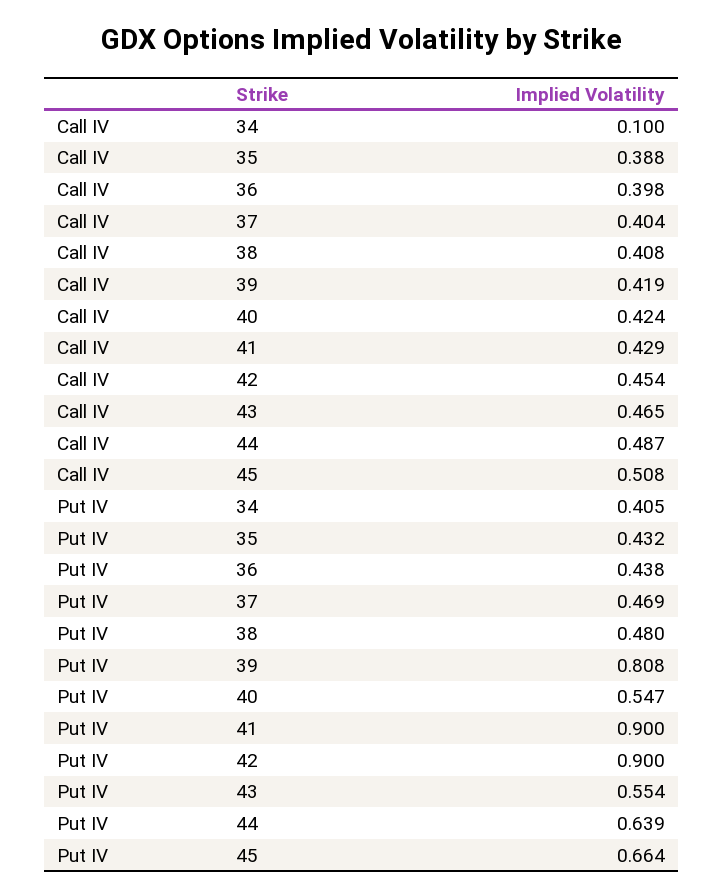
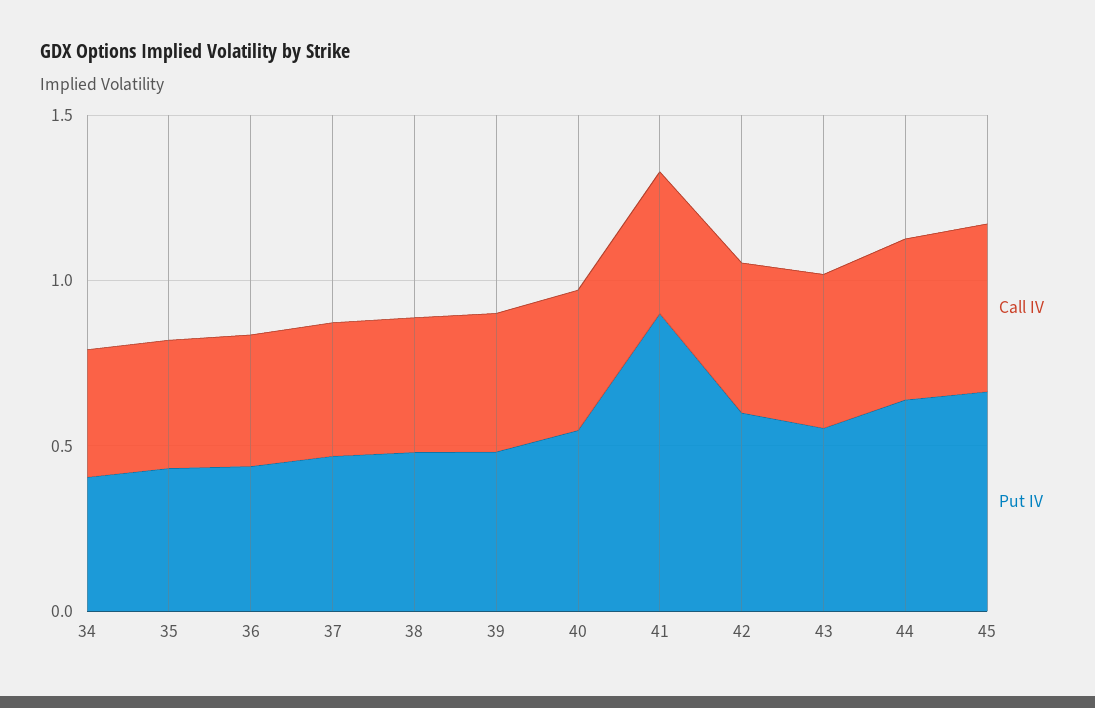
Call IV, 34: 0.1 -> 0.4
Put IV, 39: 0.808 -> 0.5
Put IV, 42: 0.9 -> 0.6

